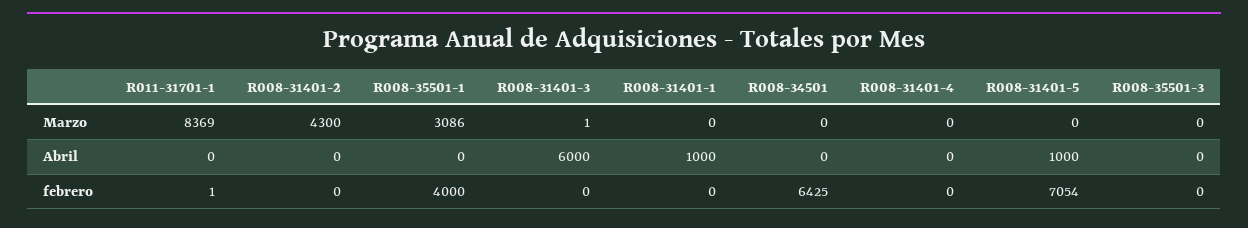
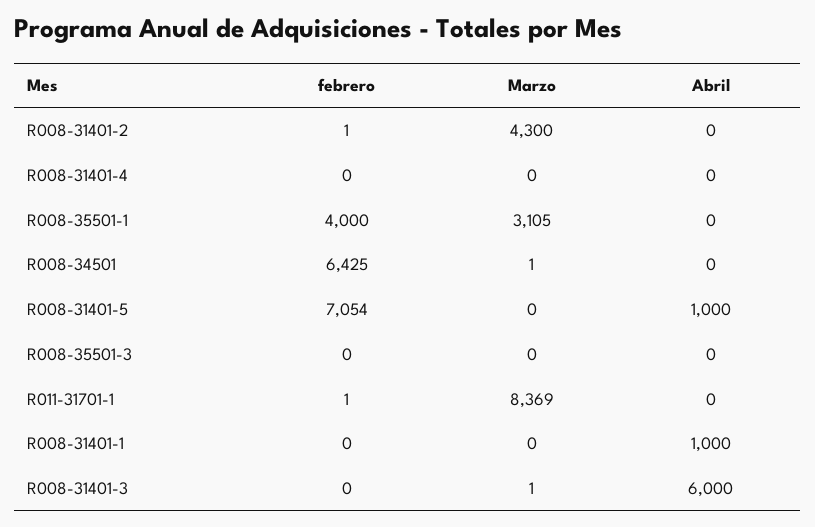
R008-35501-1, Marzo: 3086 -> 3105
R008-34501, Marzo: 0 -> 1
R008-31401-2, febrero: 0 -> 1

